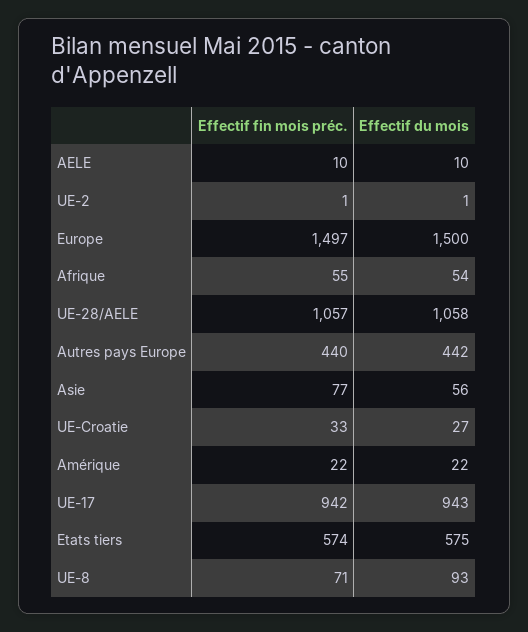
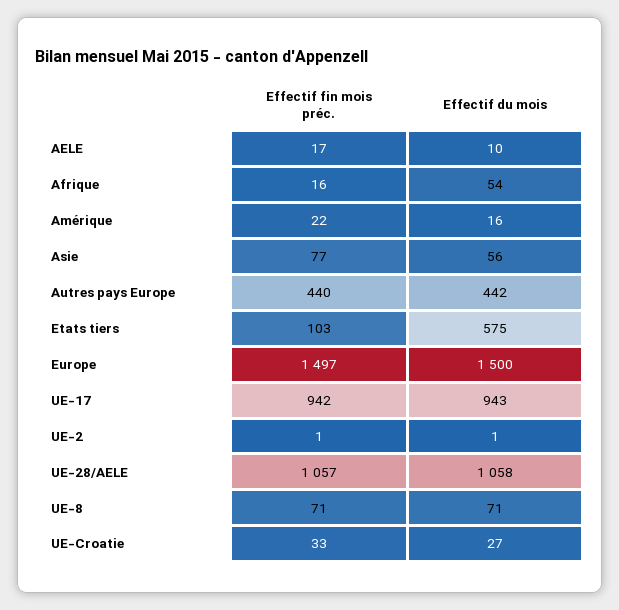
Effectif fin mois préc., AELE: 10 -> 17
Effectif fin mois préc., Afrique: 55 -> 16
Effectif du mois, Amérique: 22 -> 16
Effectif fin mois préc., Etats tiers: 574 -> 103
Effectif du mois, UE-8: 93 -> 71

